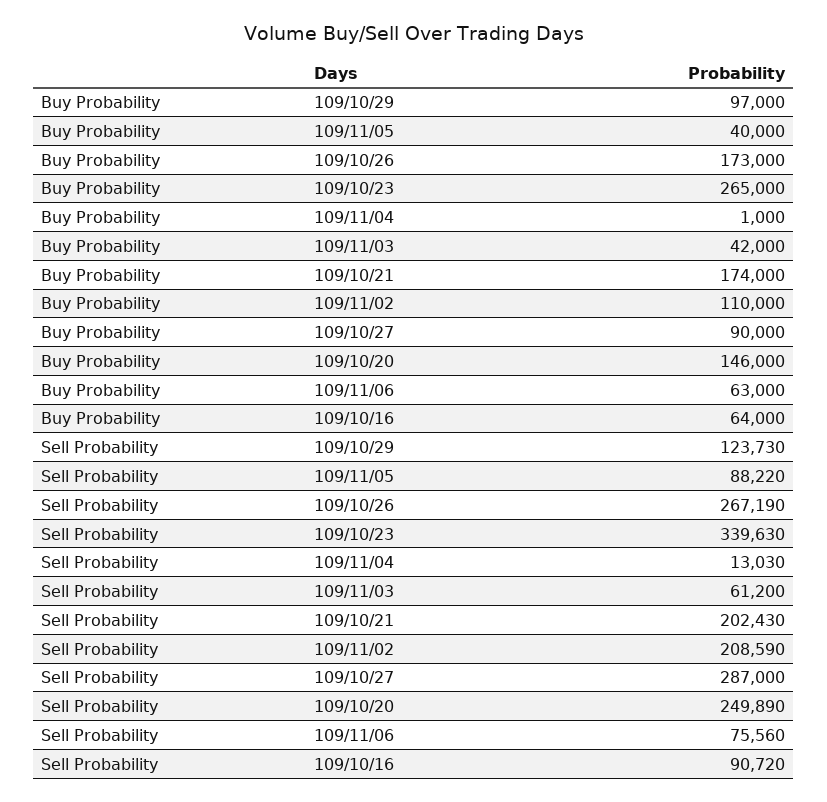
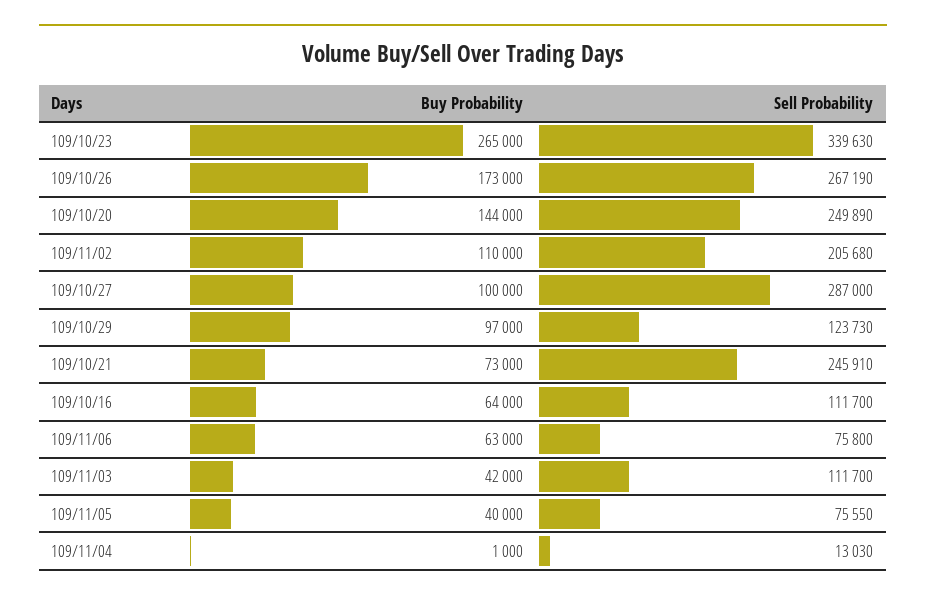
Buy Probability, 109/10/21: 174000 -> 73000
Buy Probability, 109/10/27: 90000 -> 100000
Buy Probability, 109/10/20: 146000 -> 144000
Sell Probability, 109/11/05: 88220 -> 75550
Sell Probability, 109/11/03: 61200 -> 111700
Sell Probability, 109/10/21: 202430 -> 245910
Sell Probability, 109/11/02: 208590 -> 205680
Sell Probability, 109/11/06: 75560 -> 75800
Sell Probability, 109/10/16: 90720 -> 111700

